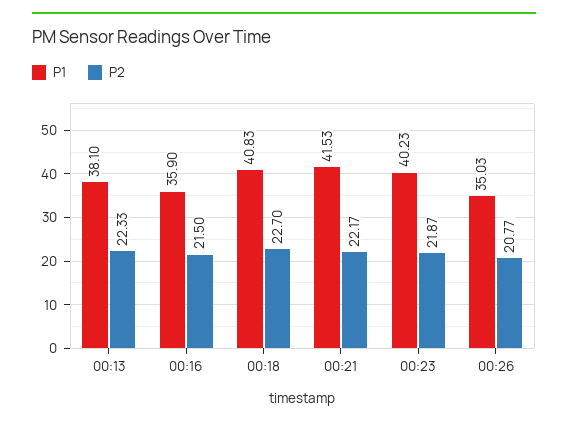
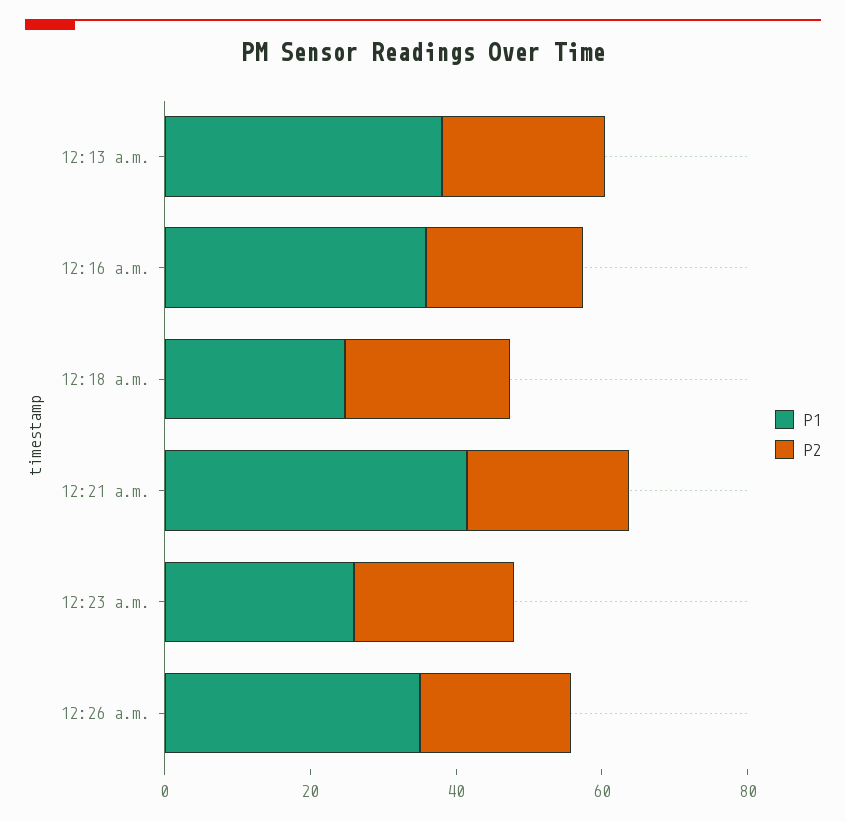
P1, 00:18: 40.83 -> 25
P1, 00:23: 40.23 -> 25

